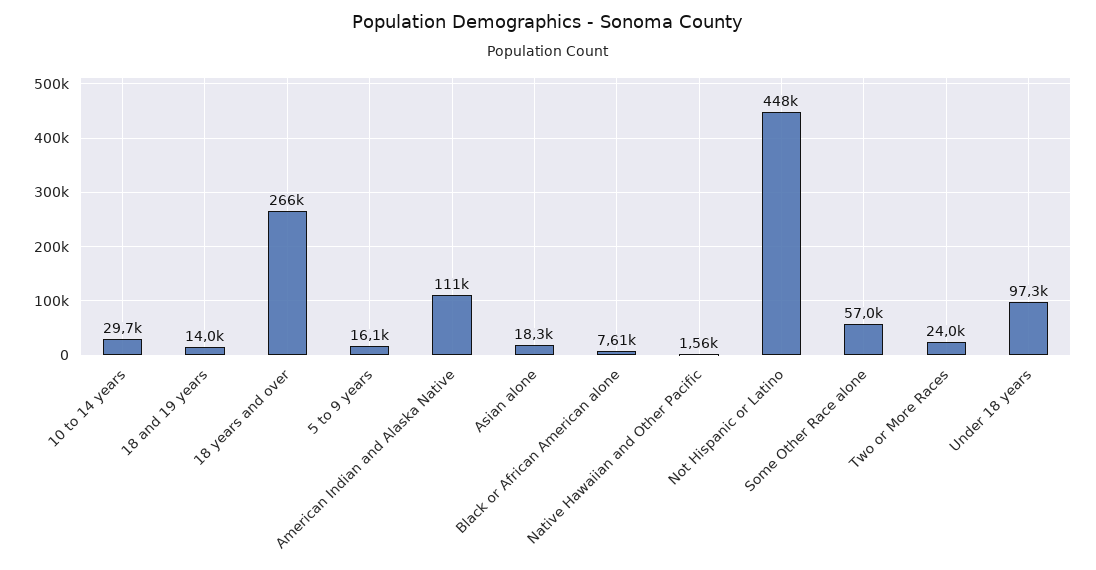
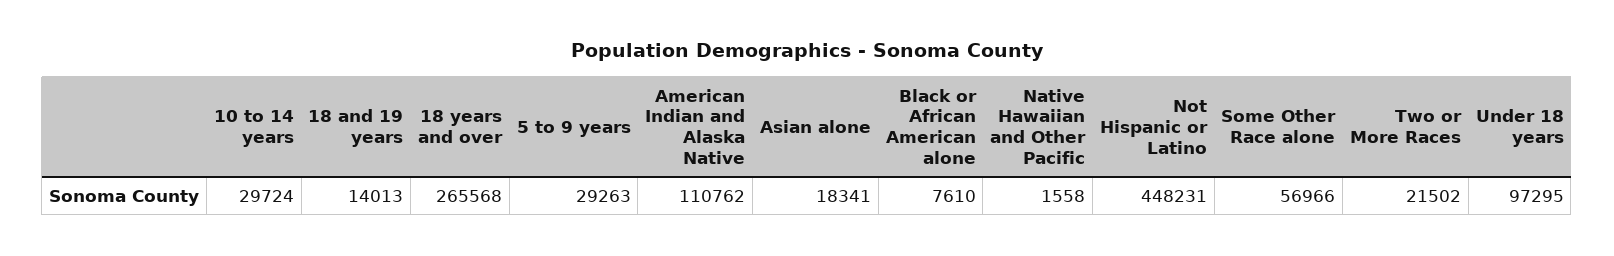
5 to 9 years: 16100 -> 29263
Two or More Races: 24000 -> 21502

